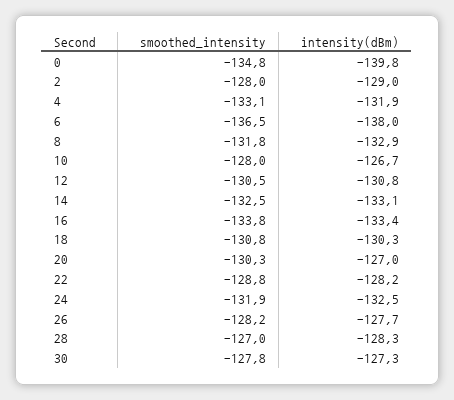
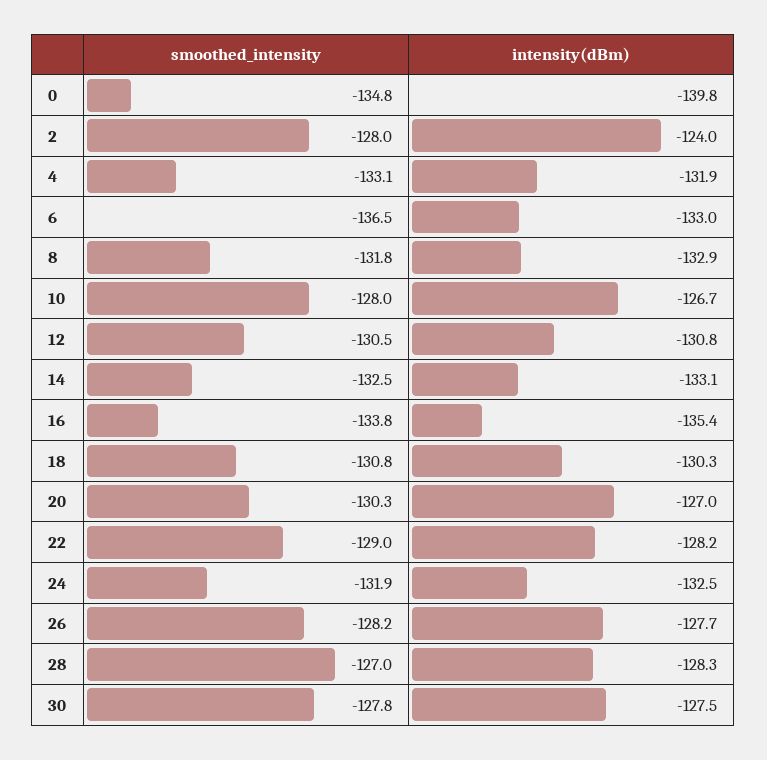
intensity(dBm), 2: -129 -> -124
intensity(dBm), 6: -138 -> -133
intensity(dBm), 16: -133.4 -> -135.4
smoothed_intensity, 22: -128.8 -> -129
intensity(dBm), 30: -127.3 -> -127.5

